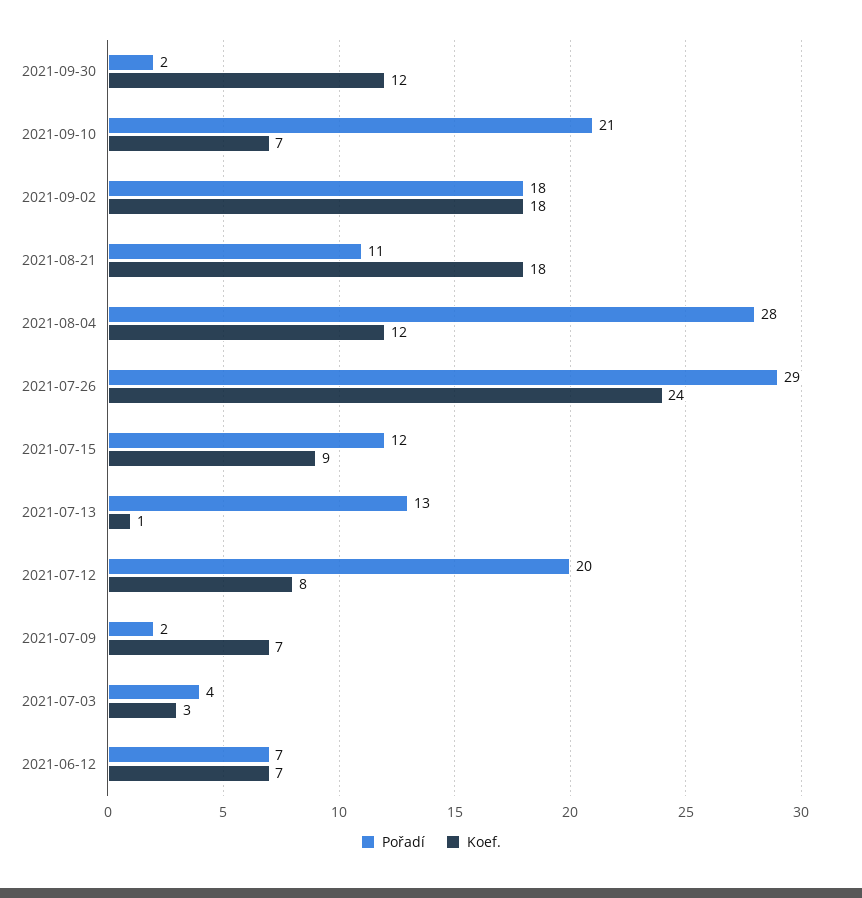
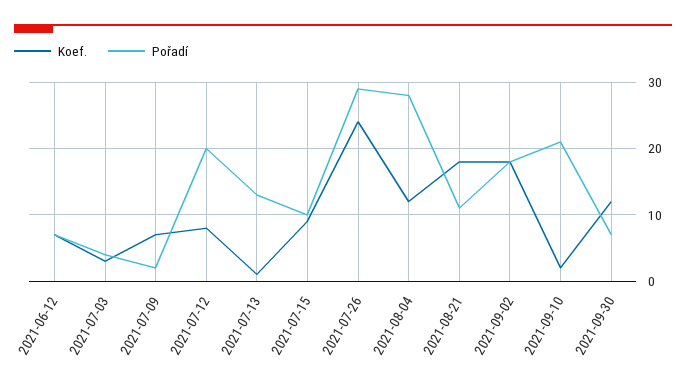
Pořadí, 2021-09-30: 2 -> 7
Koef., 2021-09-10: 7 -> 2
Pořadí, 2021-07-15: 12 -> 10

